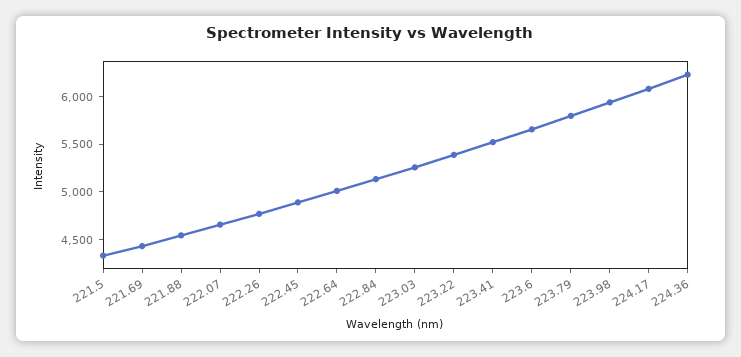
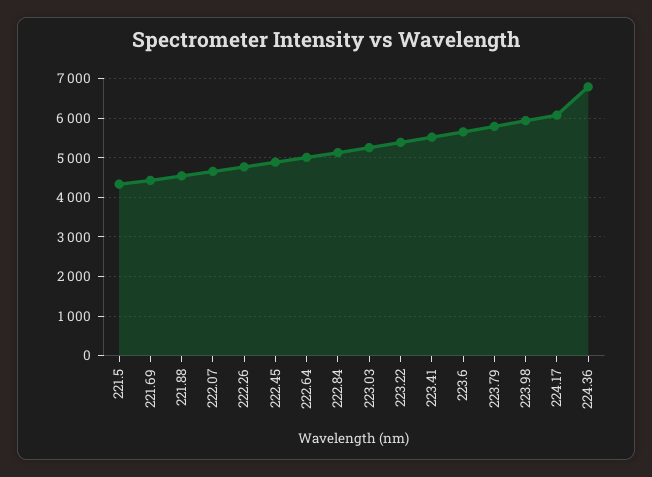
224.36: 6200 -> 6800

